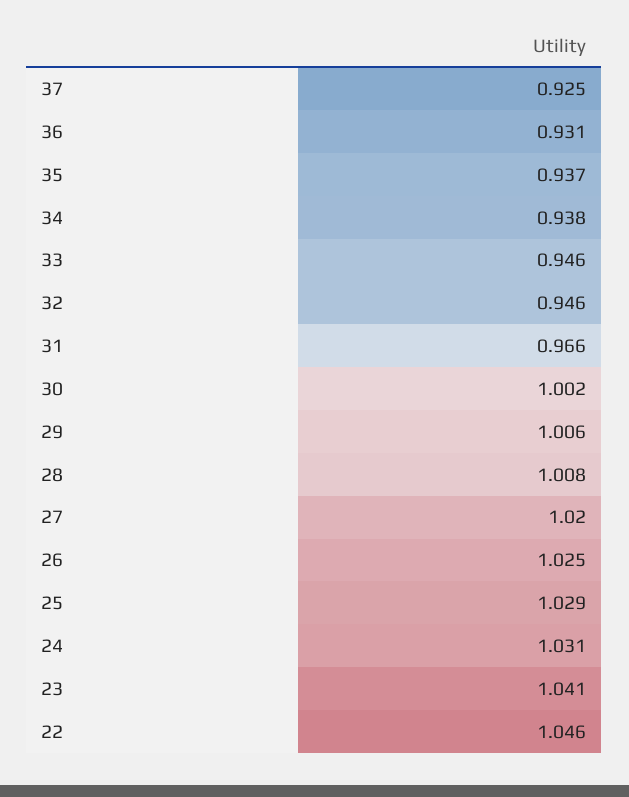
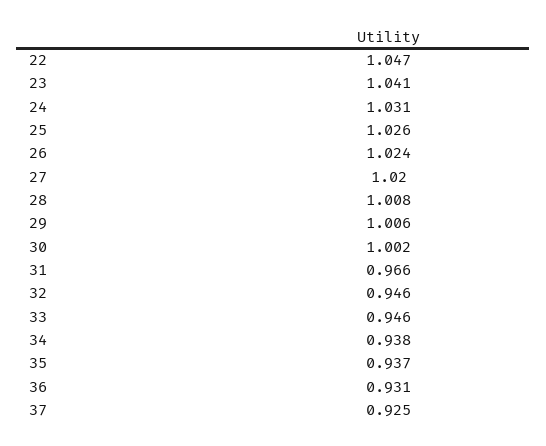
26: 1.025 -> 1.024
25: 1.029 -> 1.026
22: 1.046 -> 1.047

